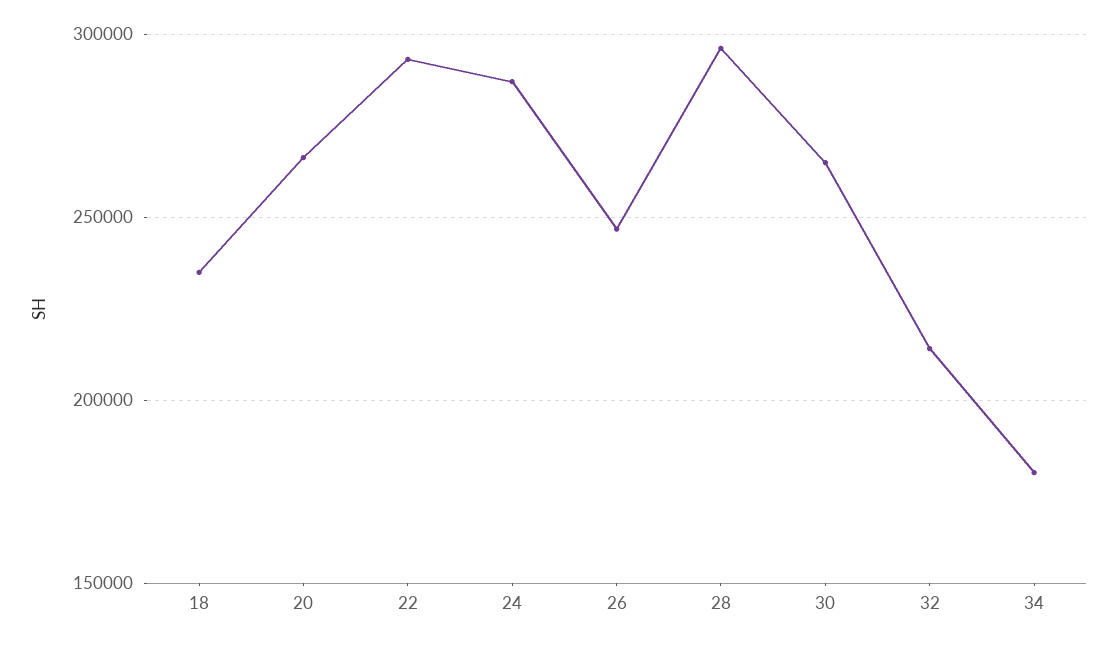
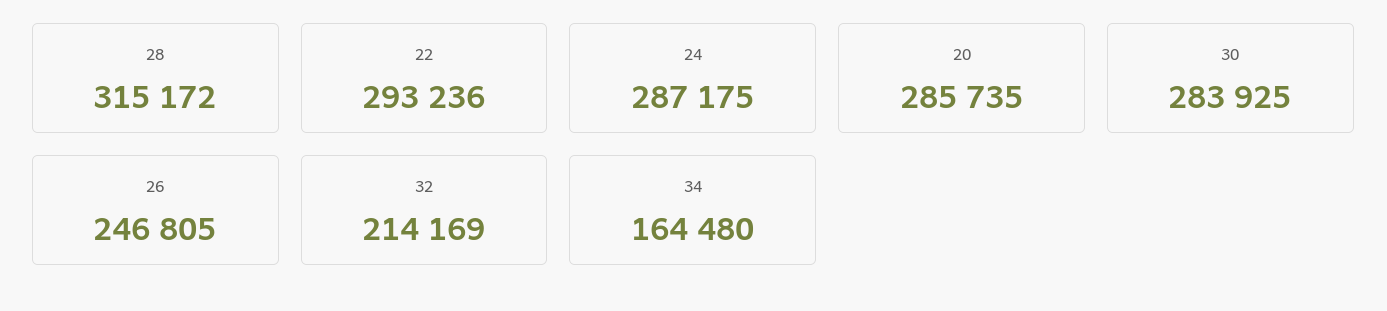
18: 235000 -> none
20: 265000 -> 285735
28: 295000 -> 315172
30: 265000 -> 283925
34: 180000 -> 164480

